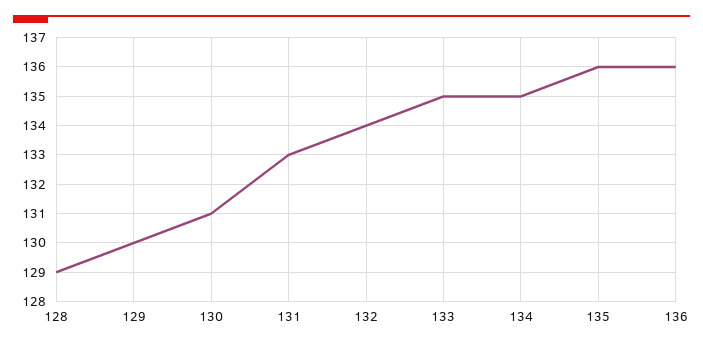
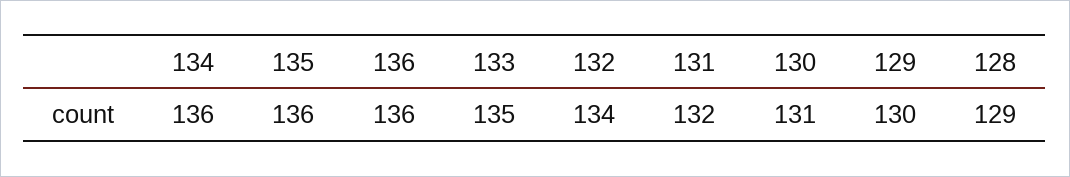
131: 133 -> 132
134: 135 -> 136

